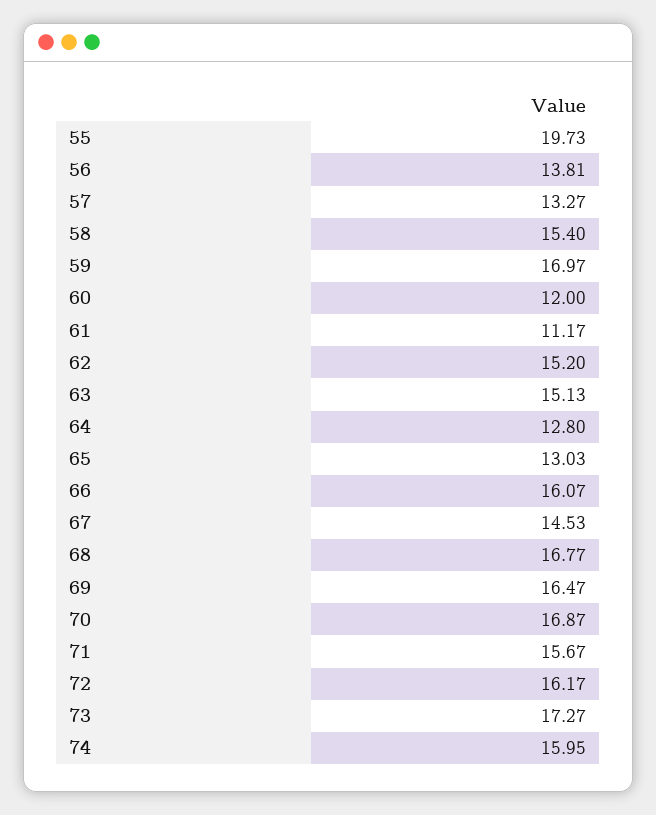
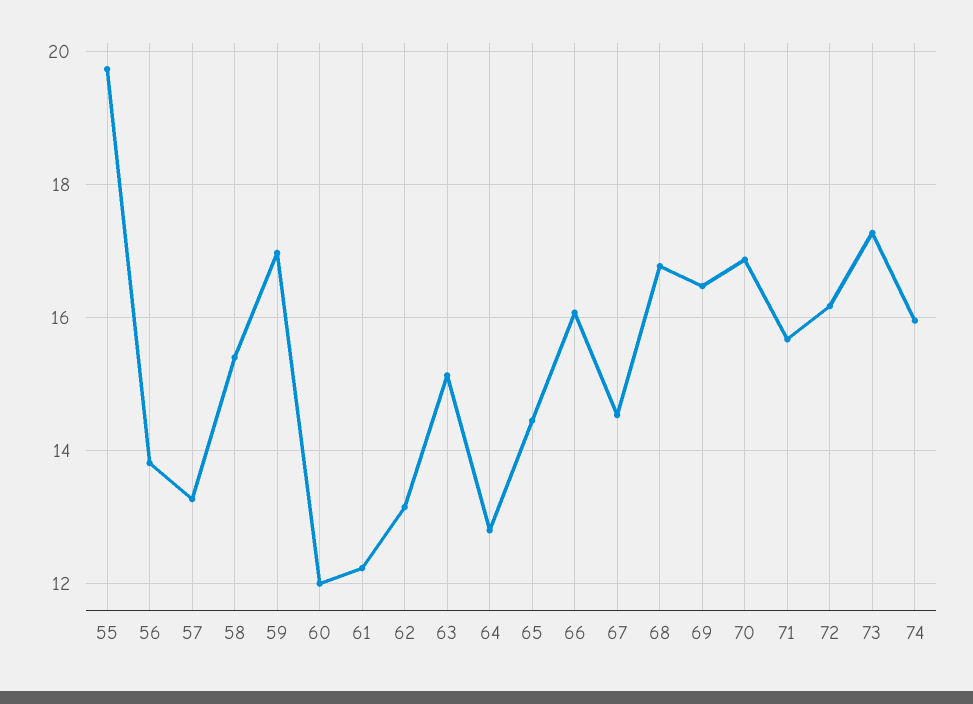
61: 11.17 -> 12.2
62: 15.2 -> 13.2
65: 13.03 -> 14.4

